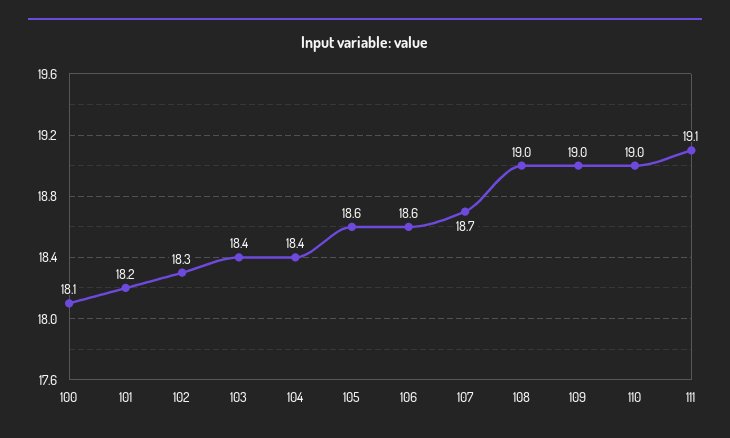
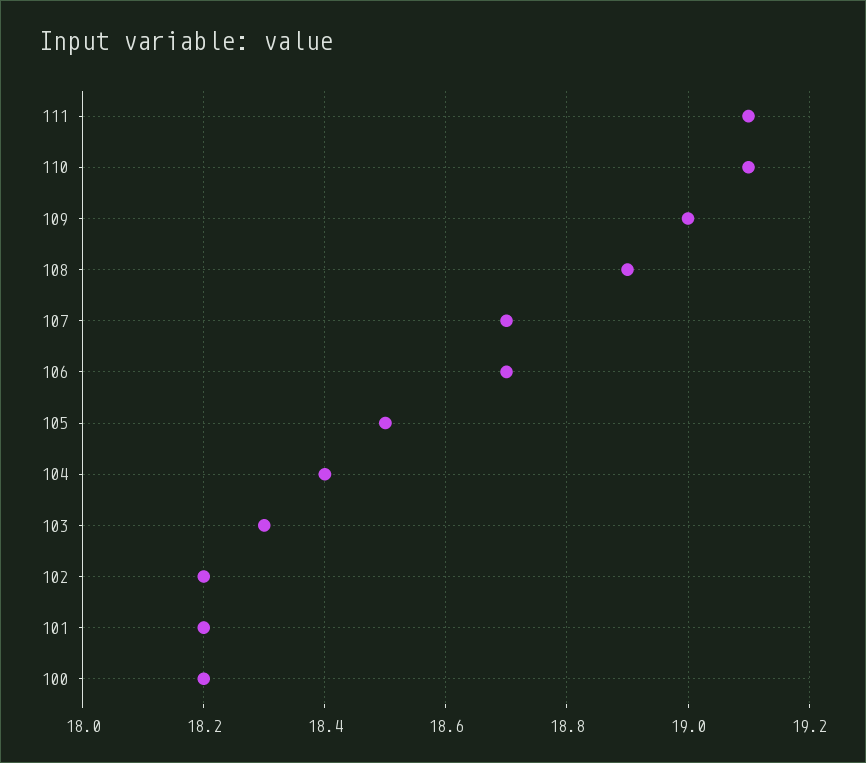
100: 18.1 -> 18.2
102: 18.3 -> 18.2
103: 18.4 -> 18.3
105: 18.6 -> 18.5
106: 18.6 -> 18.7
108: 19 -> 18.9
110: 19 -> 19.1

